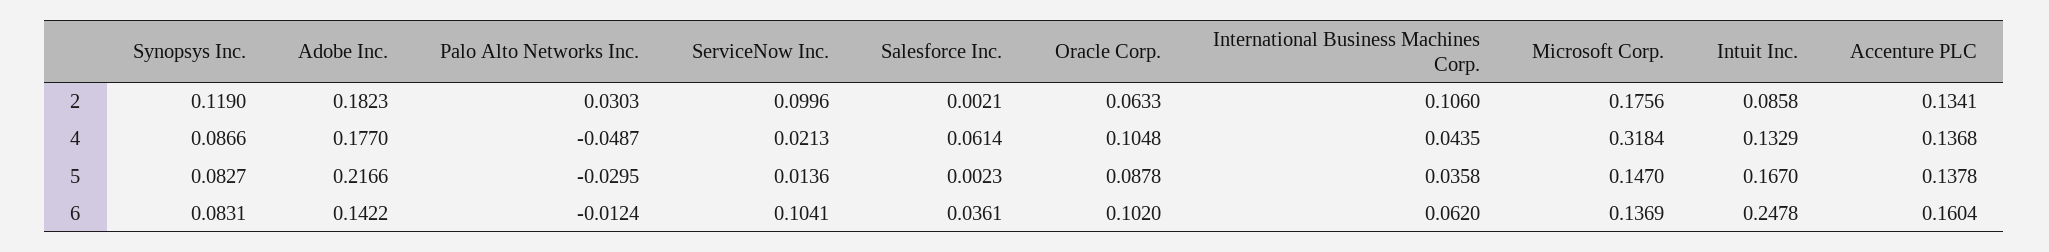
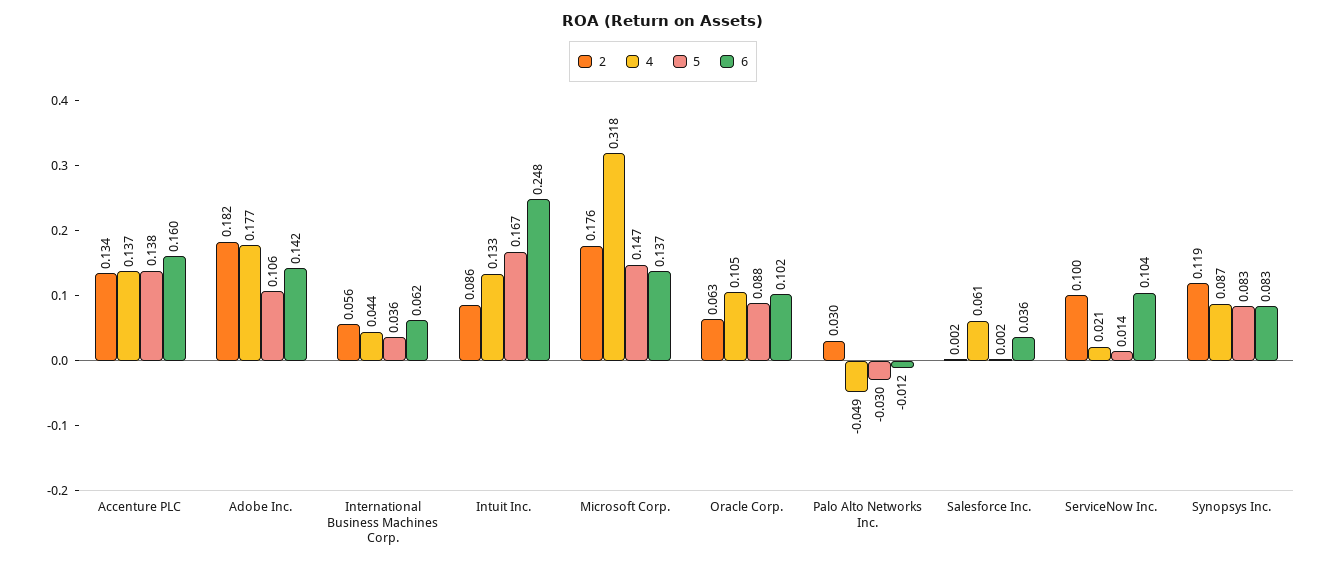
2, International Business Machines Corp.: 0.106 -> 0.056
5, Adobe Inc.: 0.2166 -> 0.106

